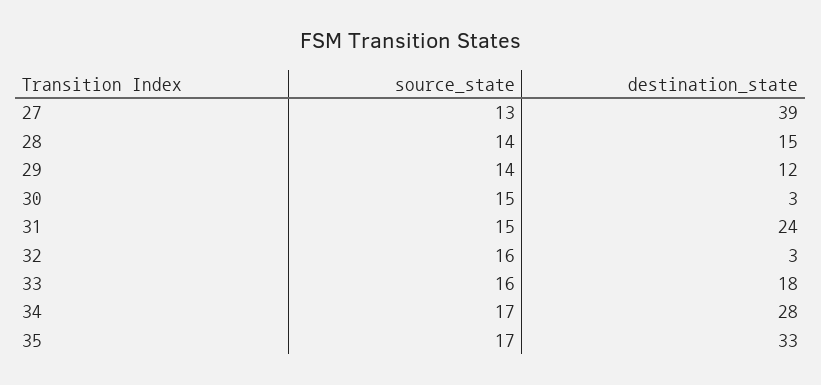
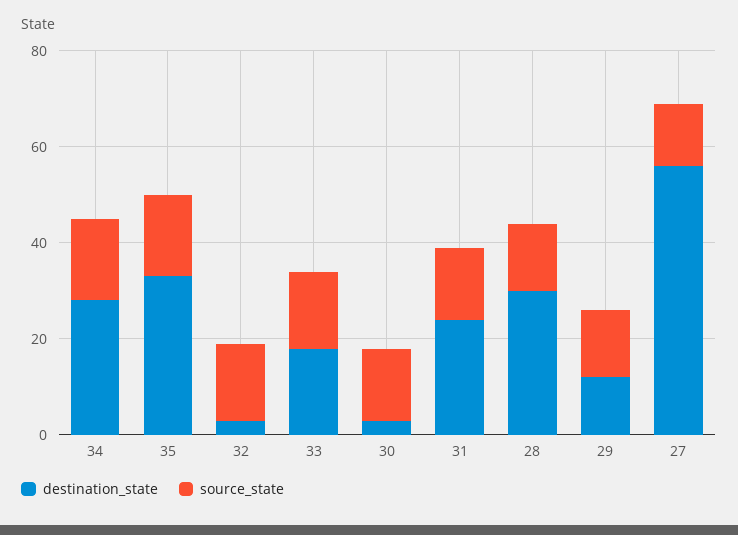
destination_state, 27: 39 -> 55
destination_state, 28: 15 -> 30

